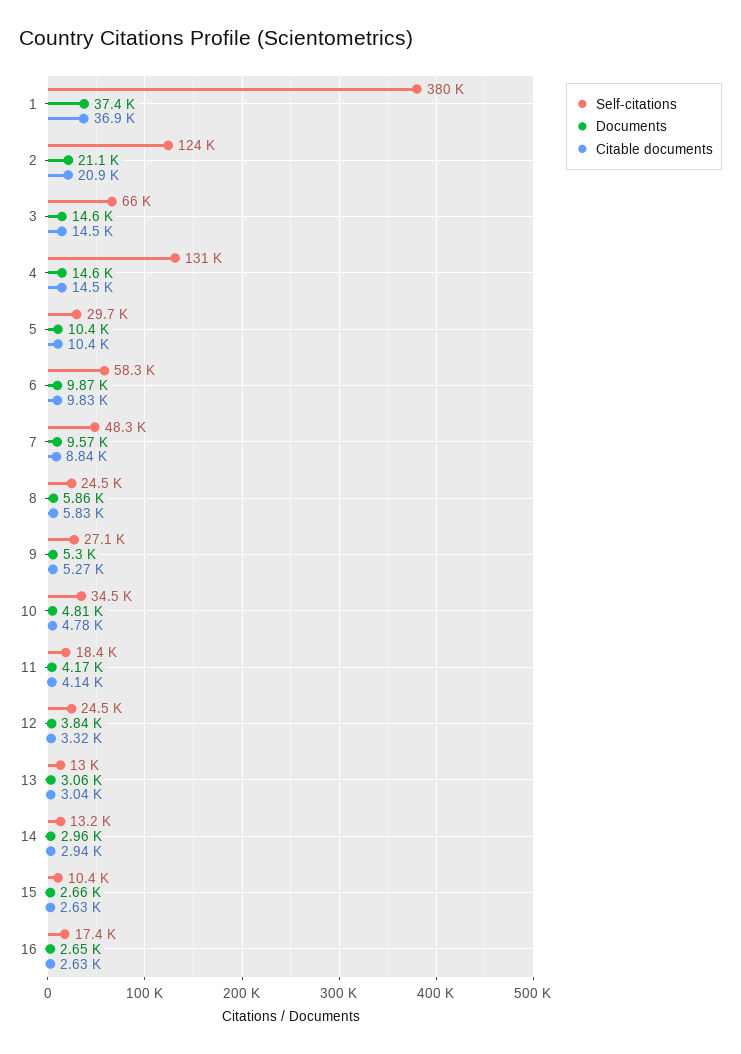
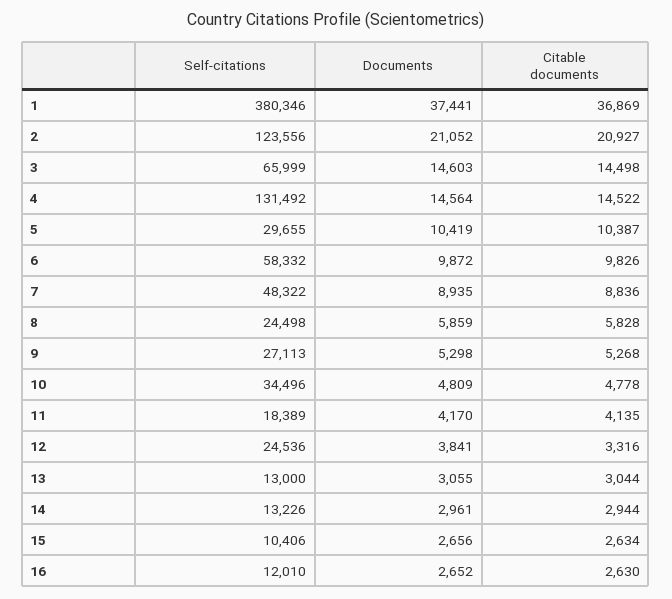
Documents, 7: 9570 -> 8935
Self-citations, 16: 17400 -> 12010

